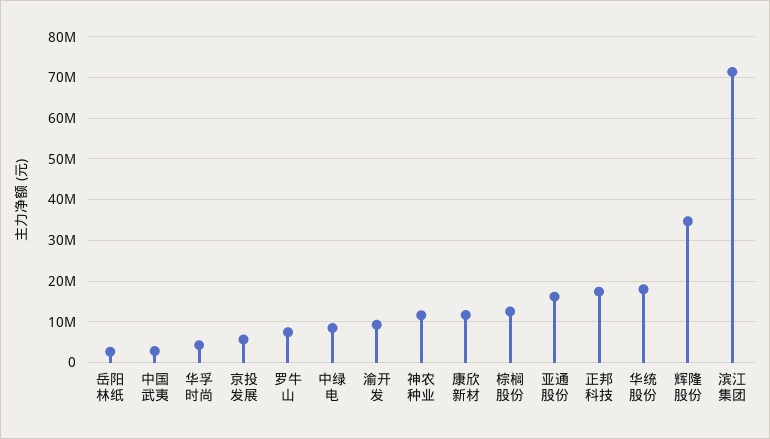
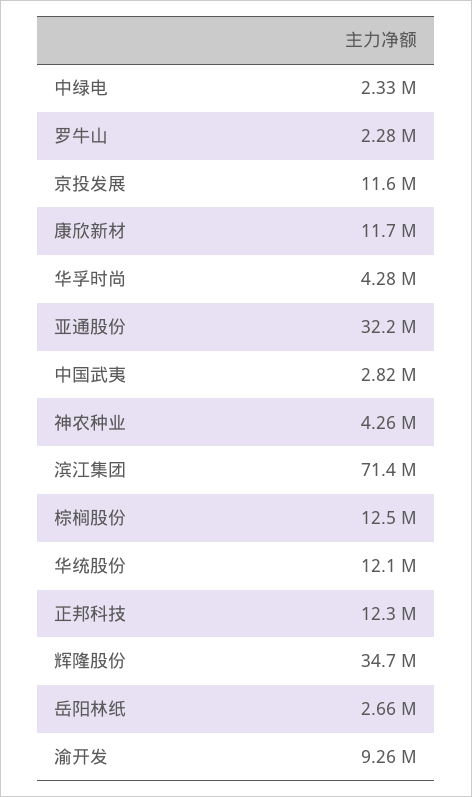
京投发展: 6000000 -> 11600000
罗牛山: 8000000 -> 2280000
中绿电: 8000000 -> 2330000
神农种业: 12000000 -> 4260000
亚通股份: 16000000 -> 32200000
正邦科技: 18000000 -> 12300000
华统股份: 18000000 -> 12100000

